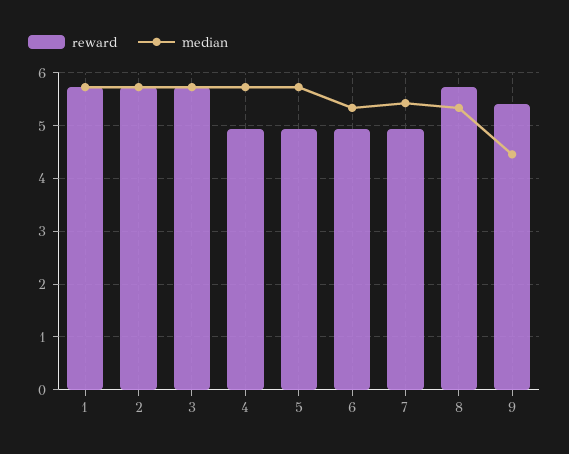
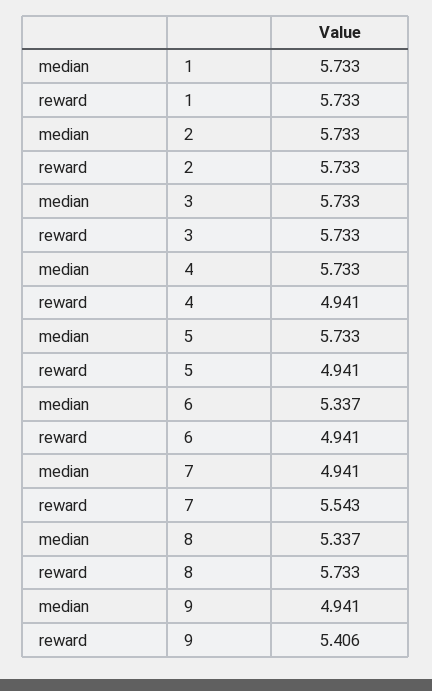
reward, 7: 5 -> 5.543
median, 7: 5.4 -> 4.941
median, 9: 4.4 -> 4.941

